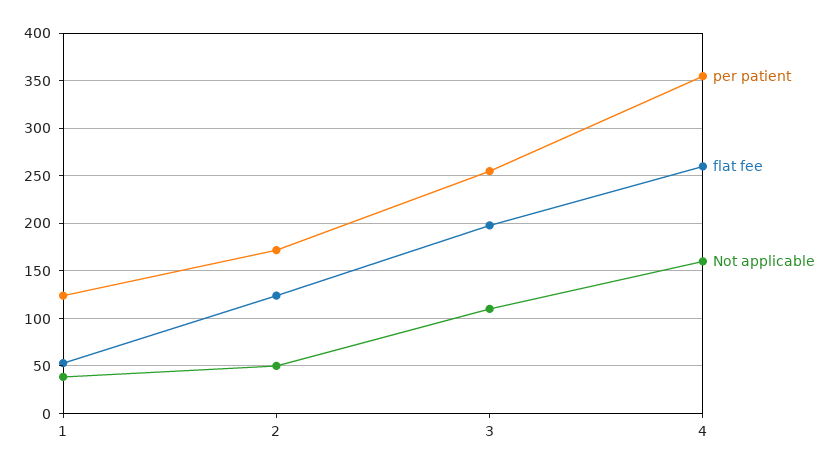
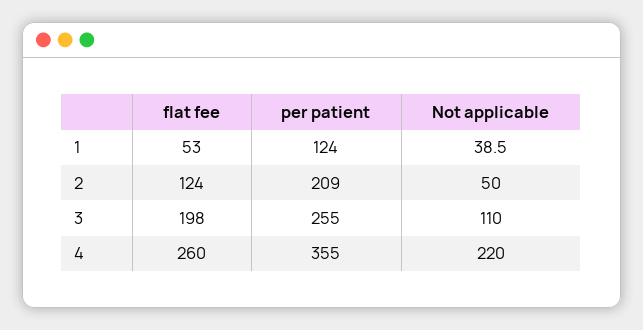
per patient, 2: 170 -> 209
Not applicable, 4: 160 -> 220

